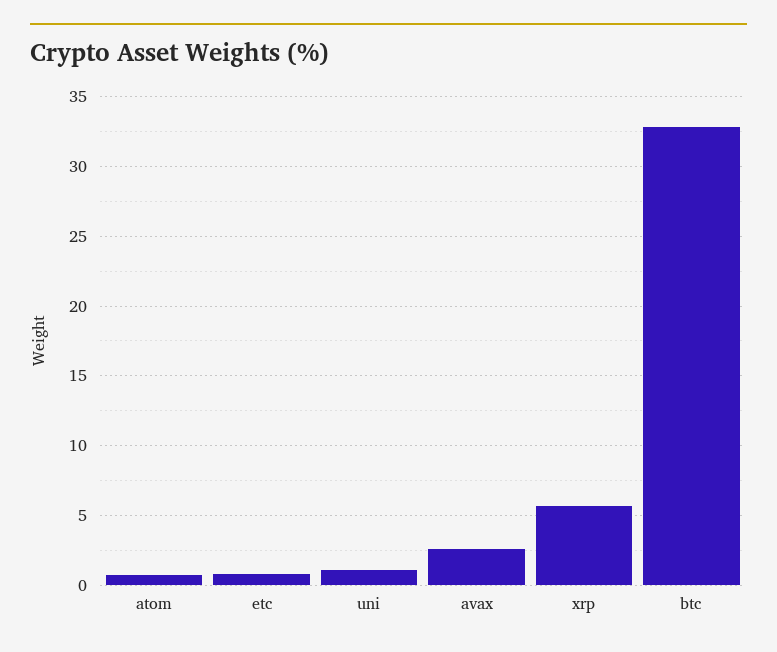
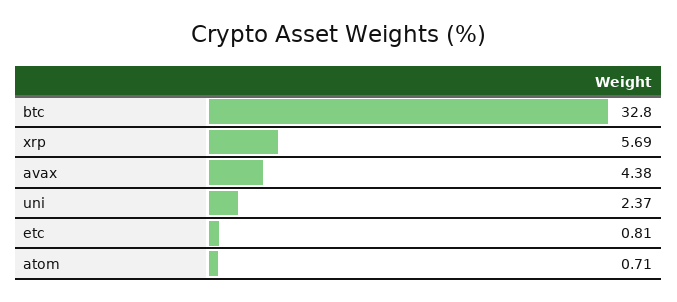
uni: 1 -> 2.37
avax: 2.5 -> 4.38

